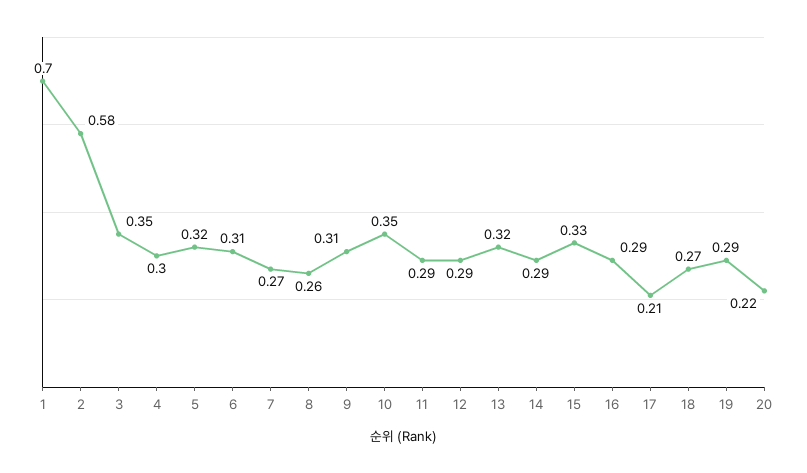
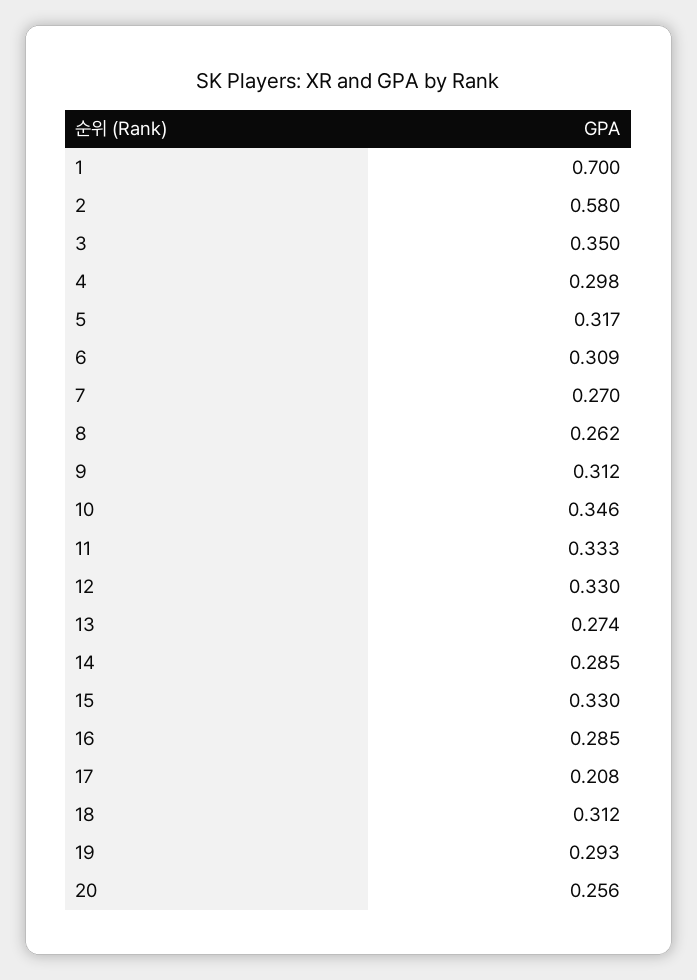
11: 0.29 -> 0.333
12: 0.29 -> 0.33
13: 0.32 -> 0.274
18: 0.27 -> 0.312
20: 0.22 -> 0.256

